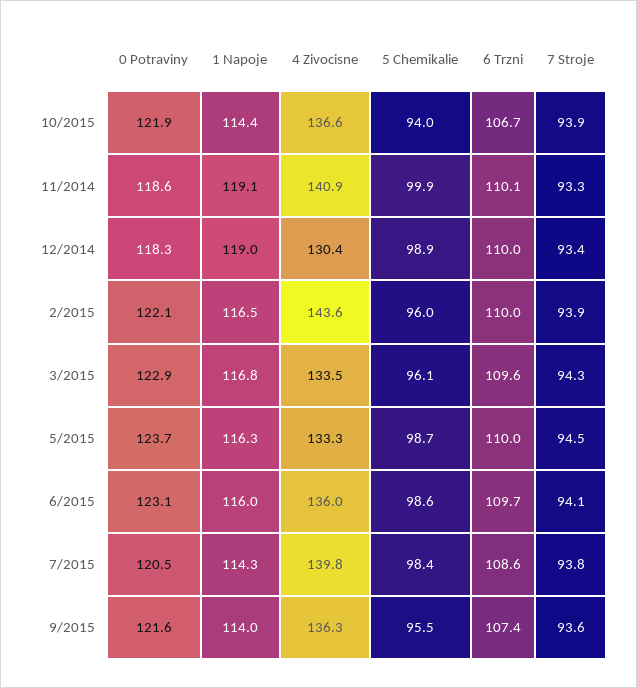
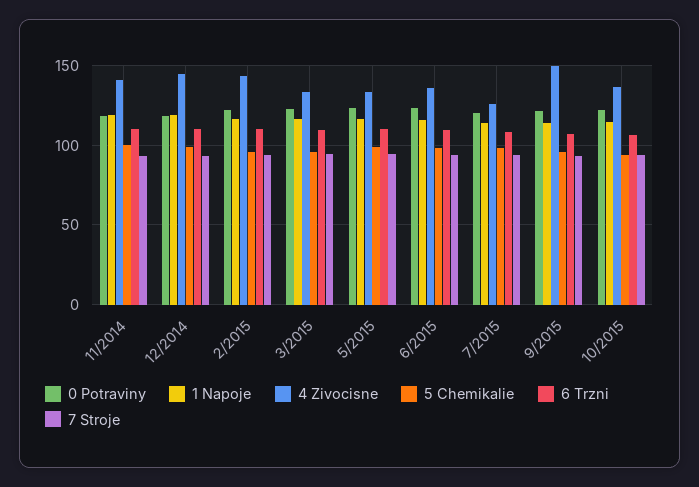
4 Zivocisne, 12/2014: 130.4 -> 145
4 Zivocisne, 7/2015: 139.8 -> 125
4 Zivocisne, 9/2015: 136.3 -> 150

